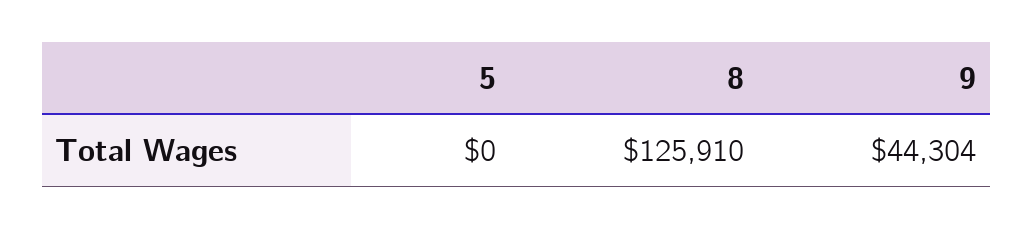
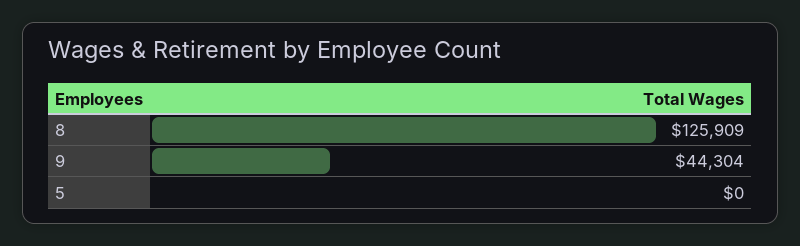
8: 125910 -> 125909

